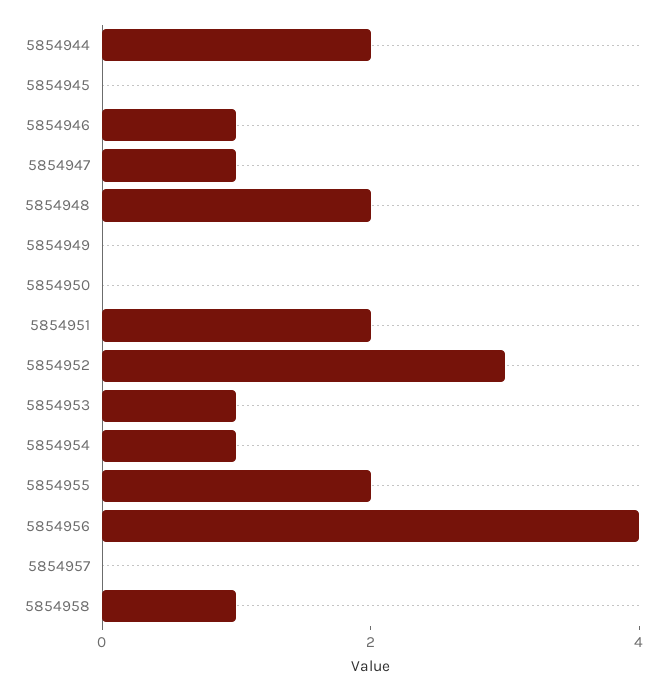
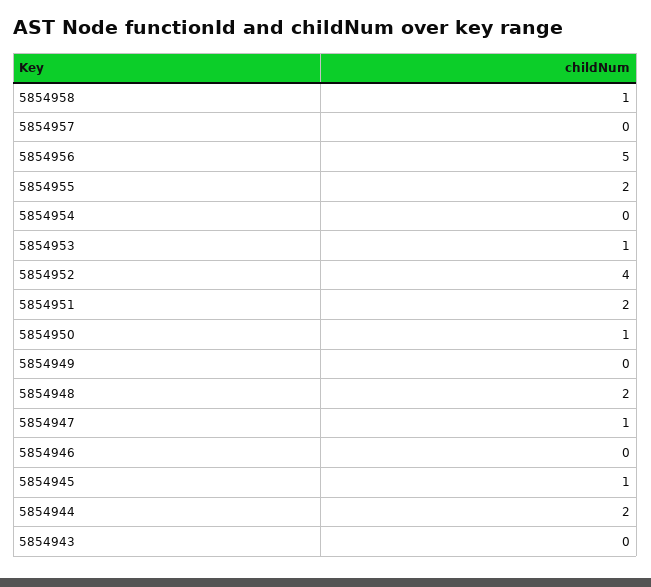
5854945: 0 -> 1
5854946: 1 -> 0
5854950: 0 -> 1
5854952: 3 -> 4
5854954: 1 -> 0
5854956: 4 -> 5
5854943: none -> 0

